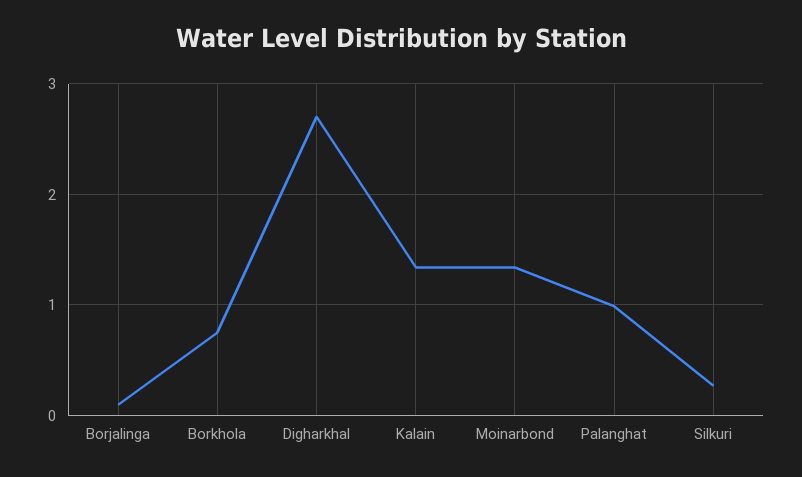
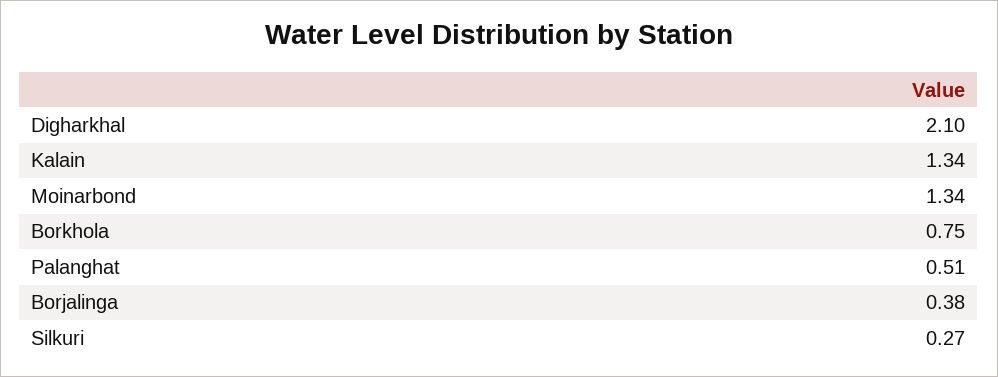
Borjalinga: 0.1 -> 0.38
Digharkhal: 2.7 -> 2.1
Palanghat: 1 -> 0.51

